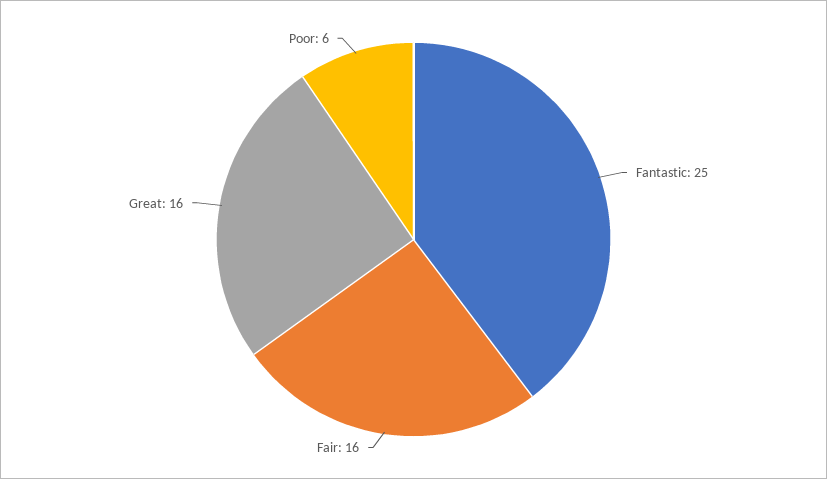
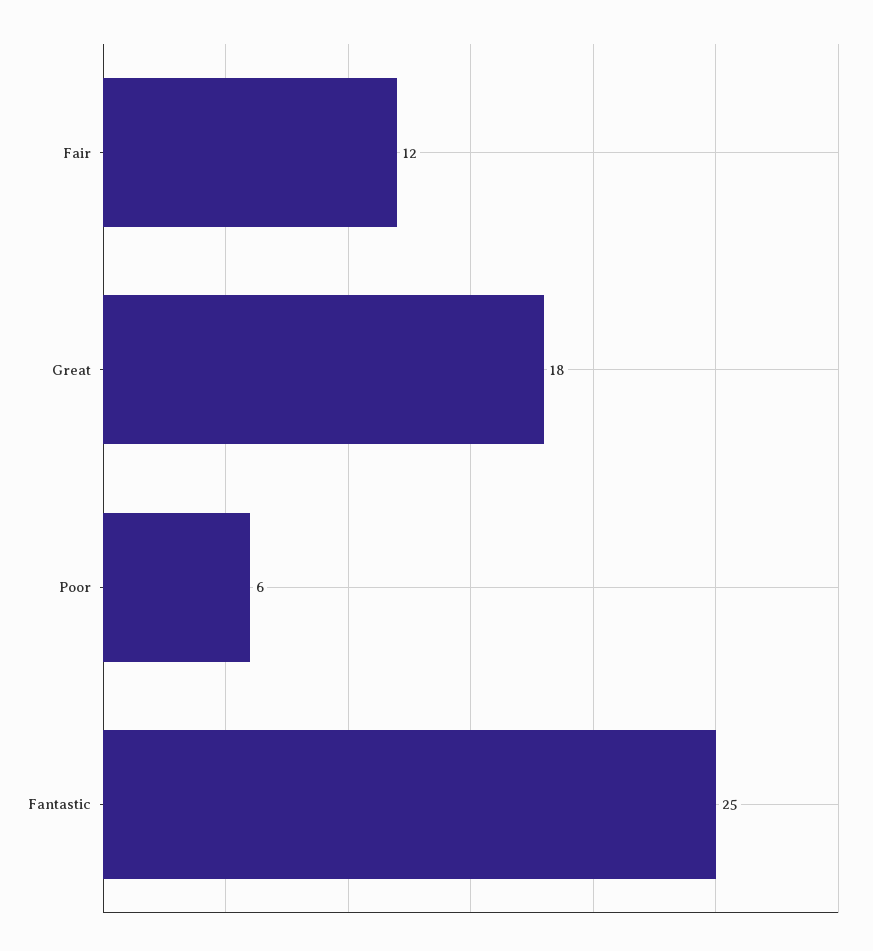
Fair: 16 -> 12
Great: 16 -> 18

